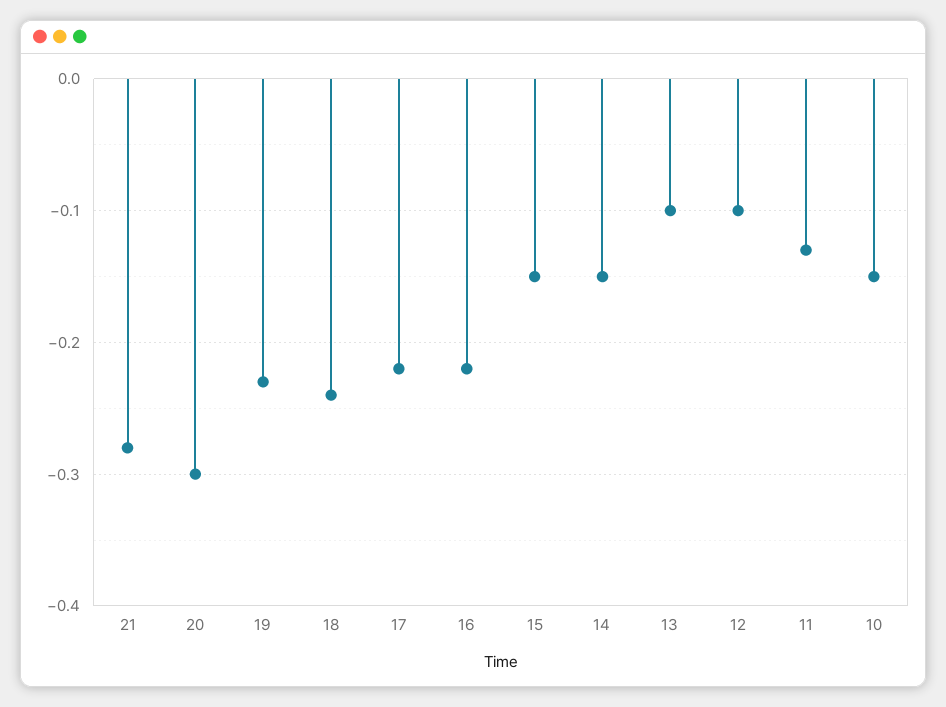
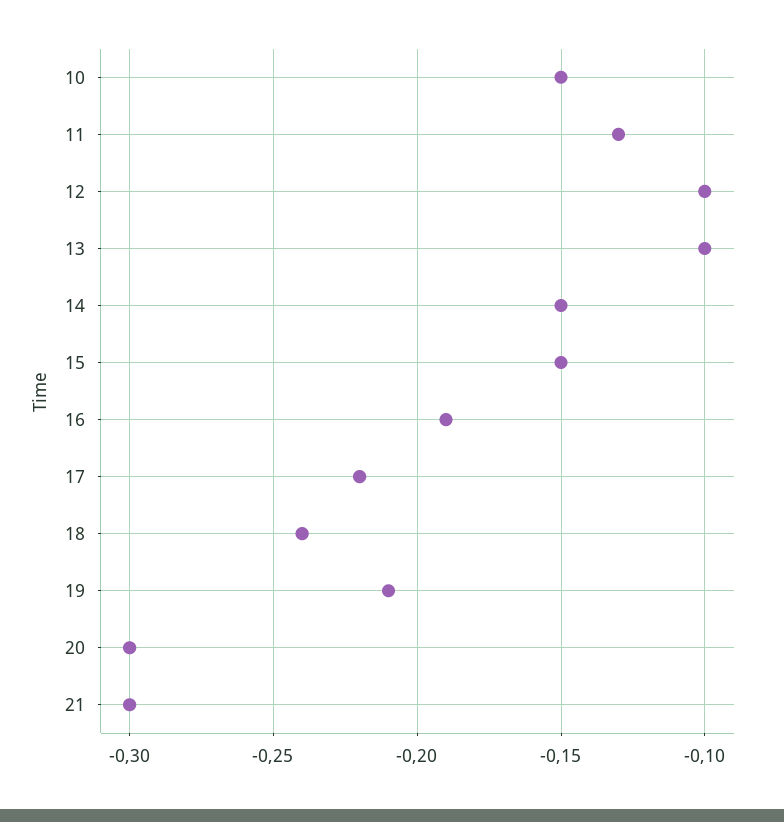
21: -0.28 -> -0.3
19: -0.23 -> -0.21
16: -0.22 -> -0.19

